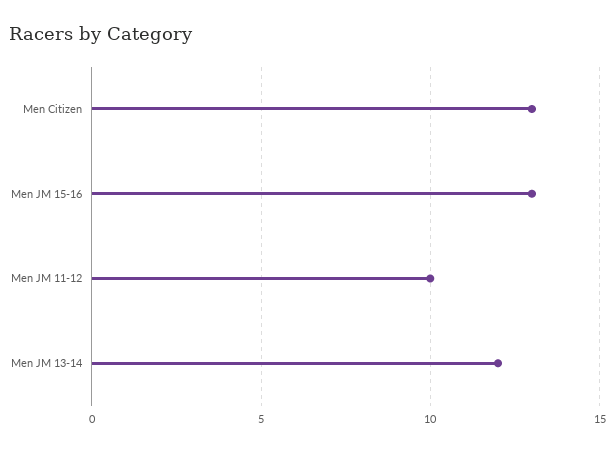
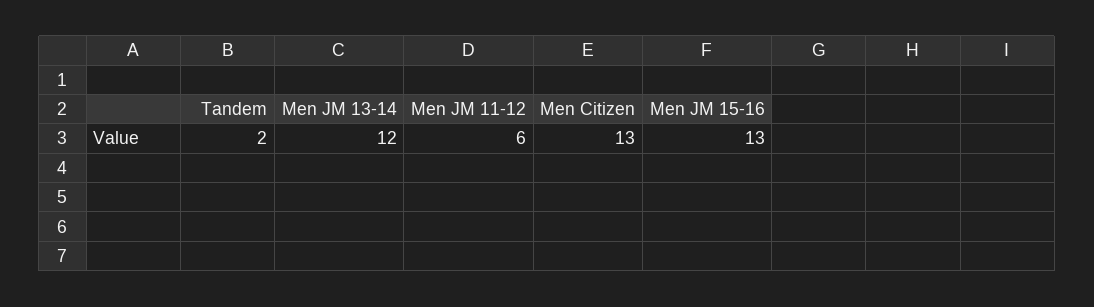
Men JM 11-12: 10 -> 6
Tandem: none -> 2

